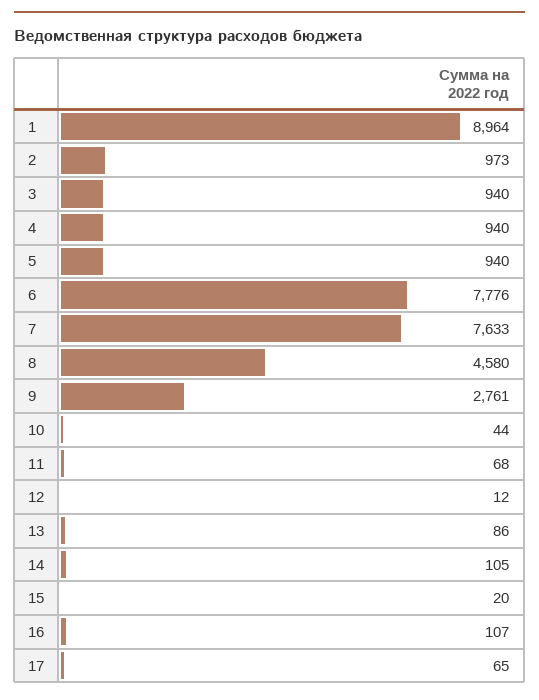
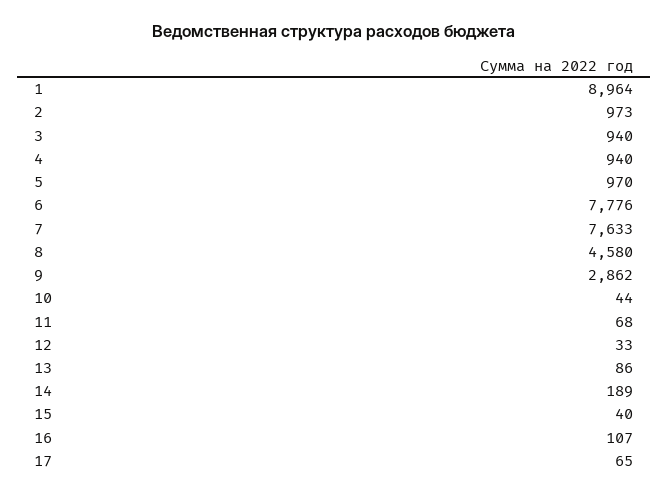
5: 940 -> 970
9: 2761 -> 2862
12: 12 -> 33
14: 105 -> 189
15: 20 -> 40

